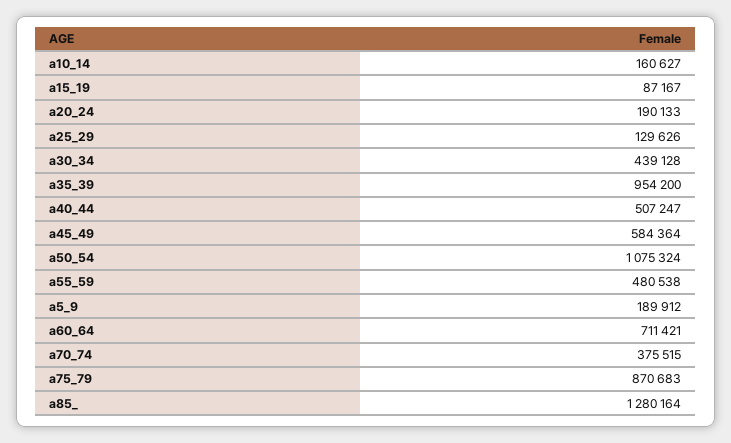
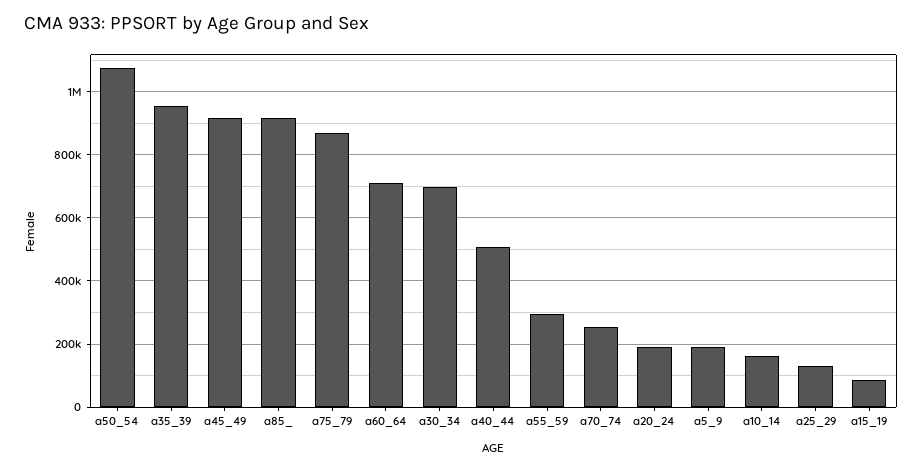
a30_34: 439128 -> 700000
a45_49: 584364 -> 920000
a55_59: 480538 -> 300000
a70_74: 375515 -> 260000
a85_: 1280164 -> 920000

